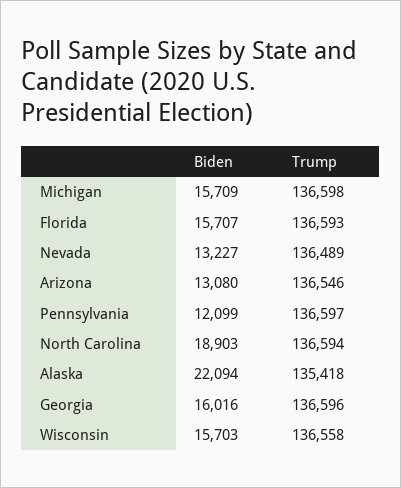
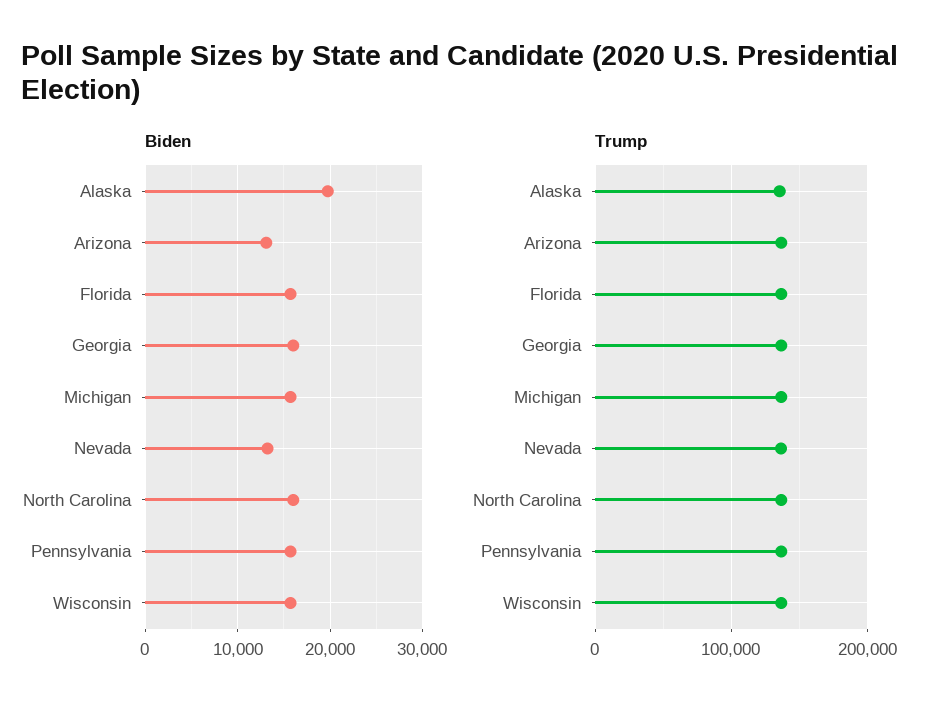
Biden, Pennsylvania: 12099 -> 16000
Biden, North Carolina: 18903 -> 16000
Biden, Alaska: 22094 -> 20000

